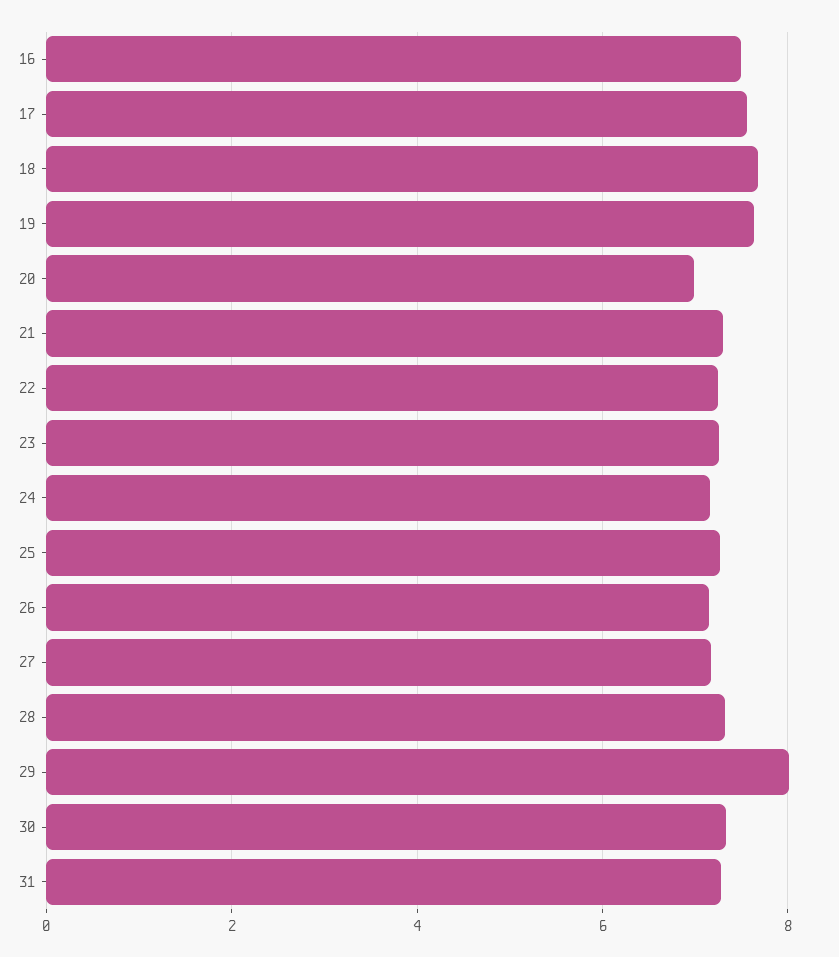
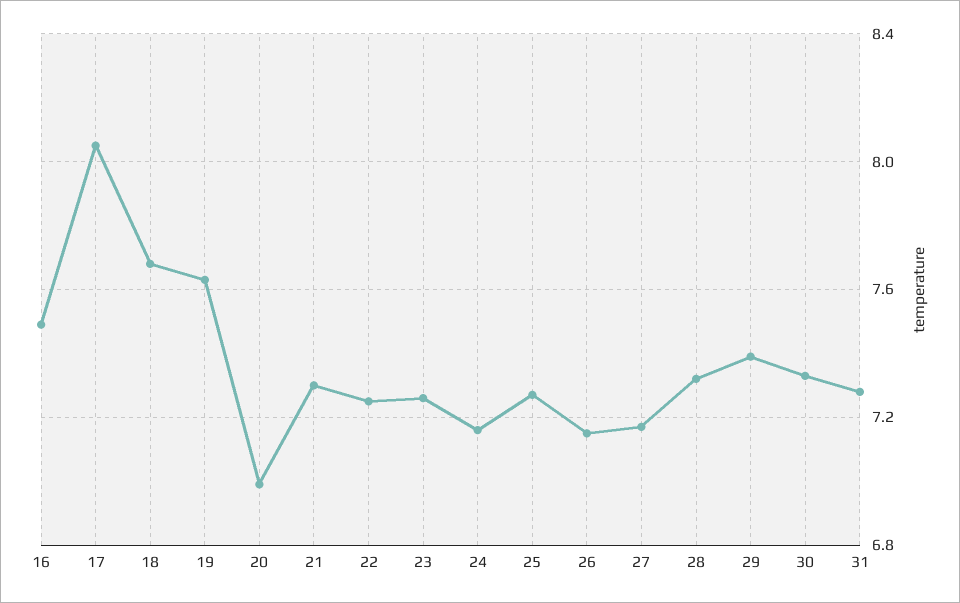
17: 7.6 -> 8.05
29: 8 -> 7.4

